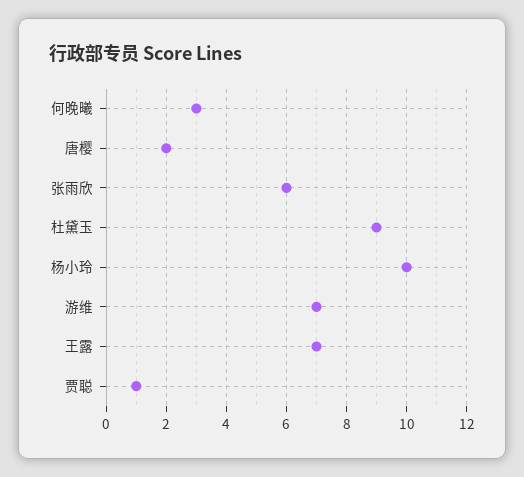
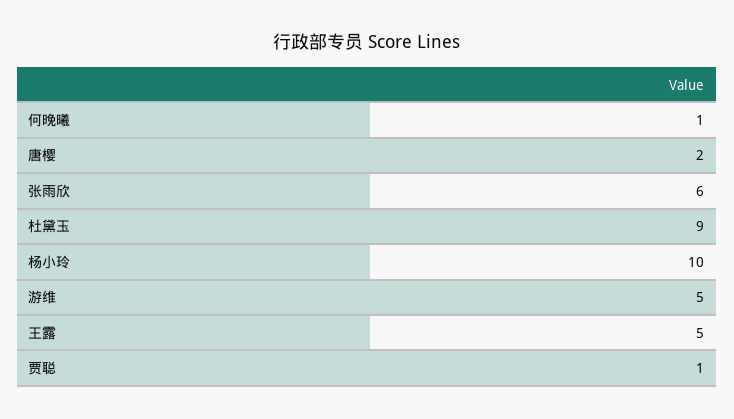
何晚曦: 3 -> 1
游维: 7 -> 5
王露: 7 -> 5

